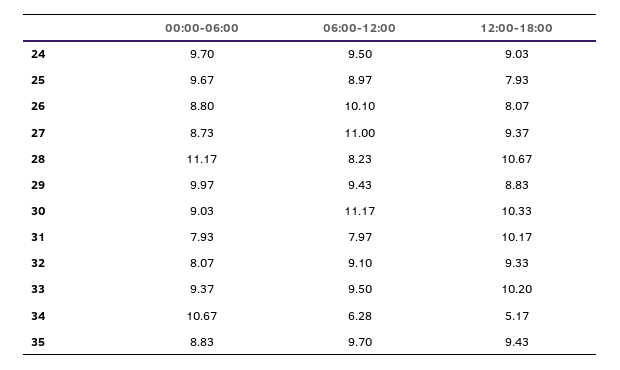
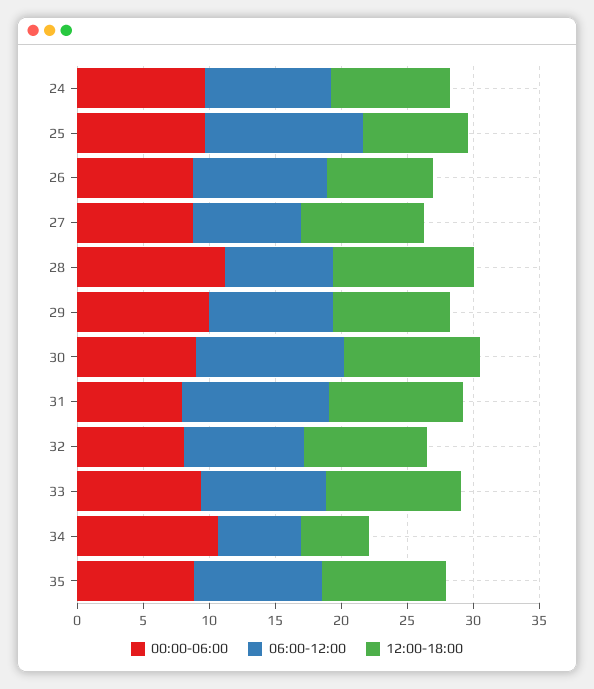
06:00-12:00, 25: 8.97 -> 12
06:00-12:00, 27: 11 -> 8
06:00-12:00, 31: 7.97 -> 11

